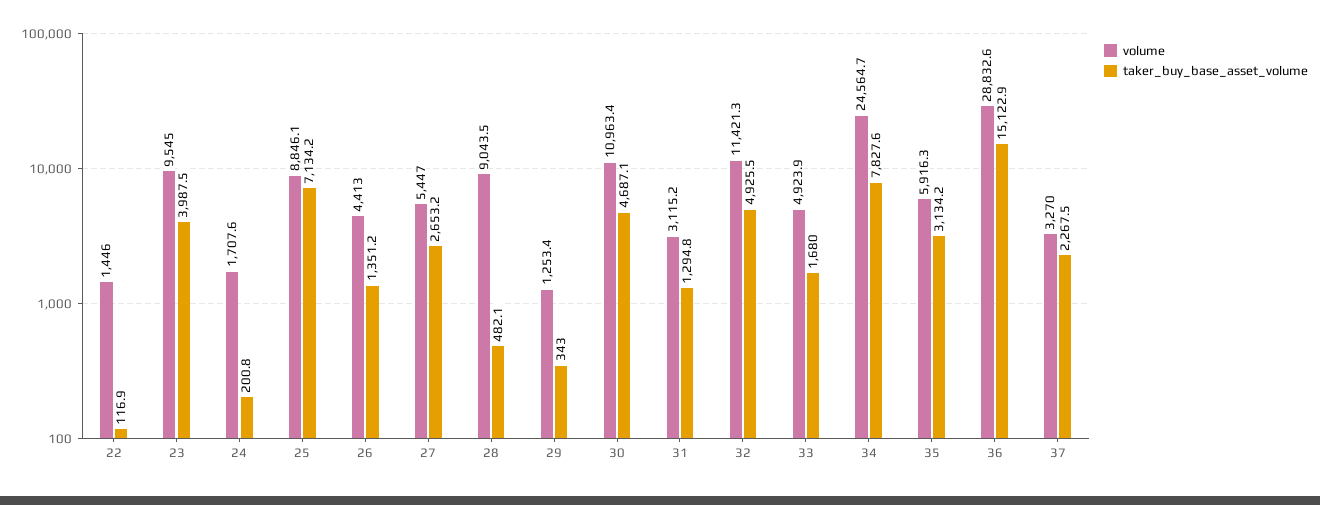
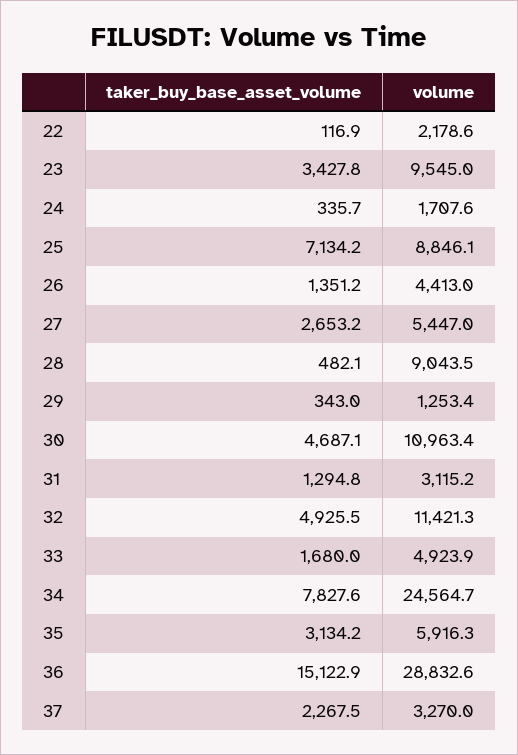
volume, 22: 1446 -> 2178.6
taker_buy_base_asset_volume, 23: 3987.5 -> 3427.8
taker_buy_base_asset_volume, 24: 200.8 -> 335.7

